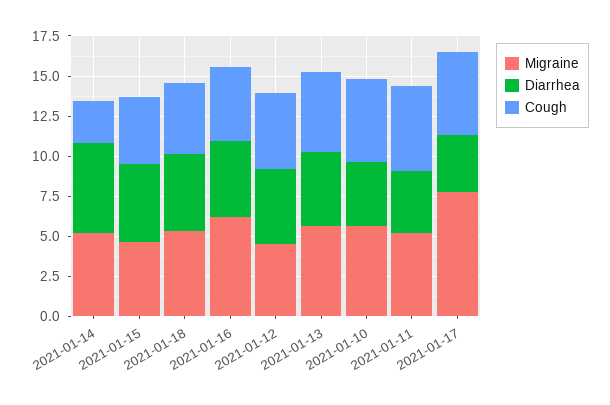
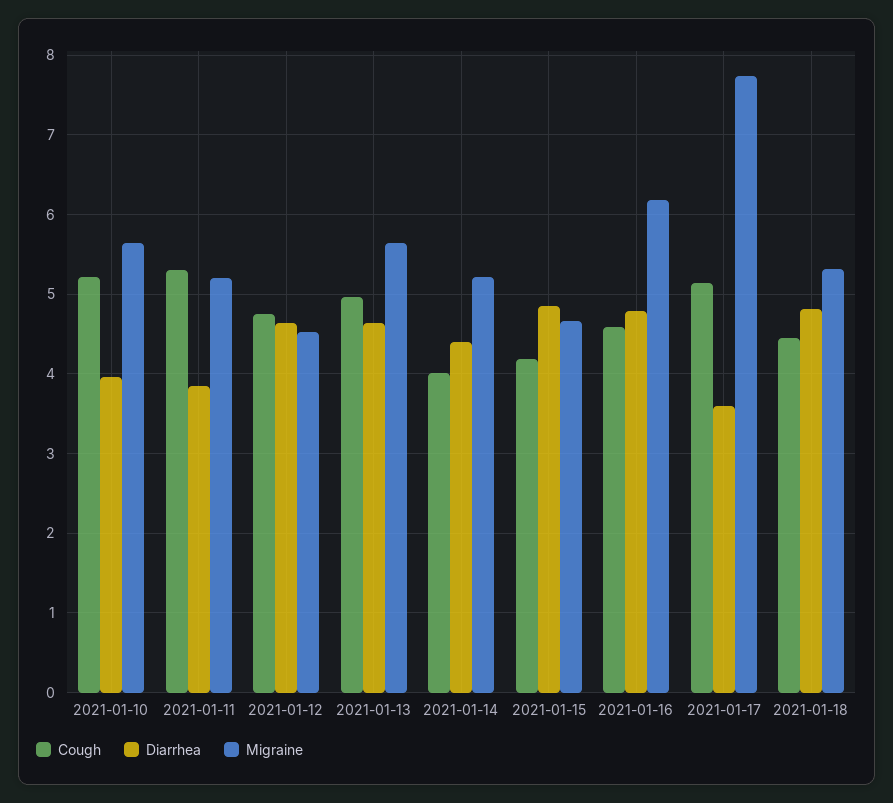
Diarrhea, 2021-01-14: 5.5 -> 4.4
Cough, 2021-01-14: 2.5 -> 4

